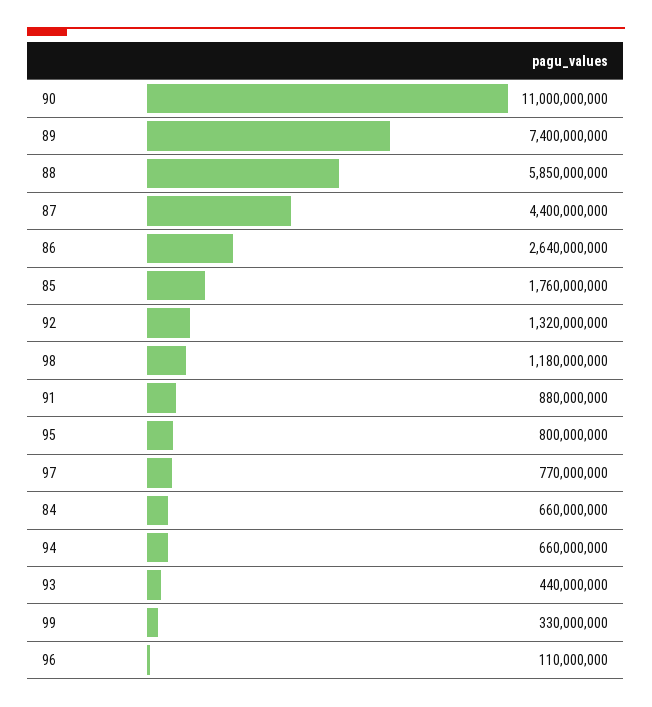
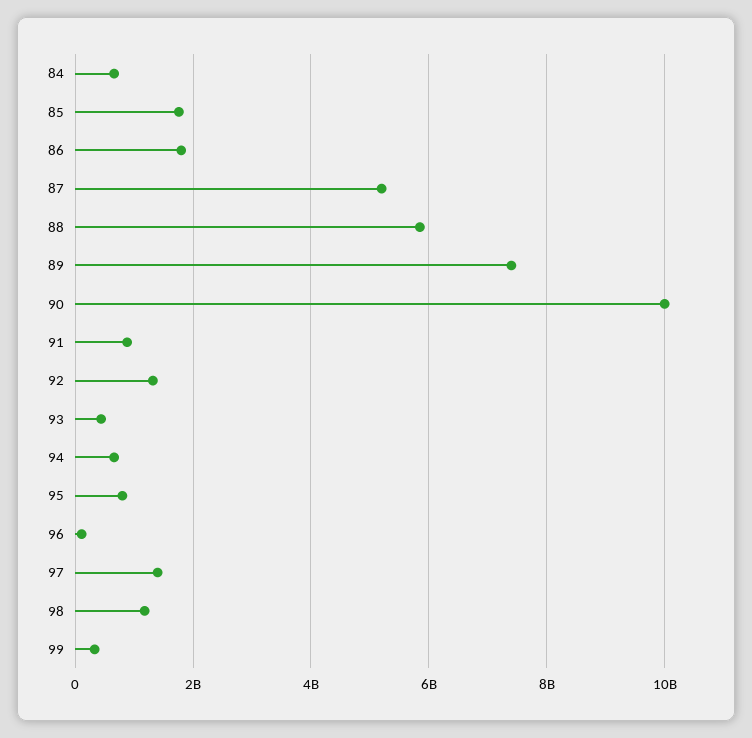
90: 11000000000 -> 10000000000
87: 4400000000 -> 5200000000
86: 2640000000 -> 1800000000
97: 770000000 -> 1400000000

